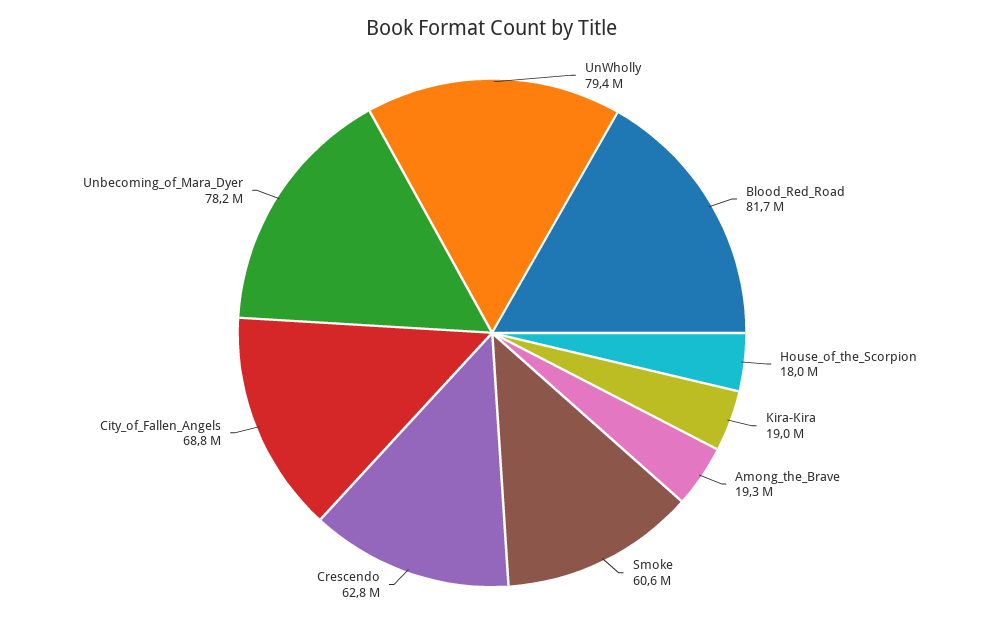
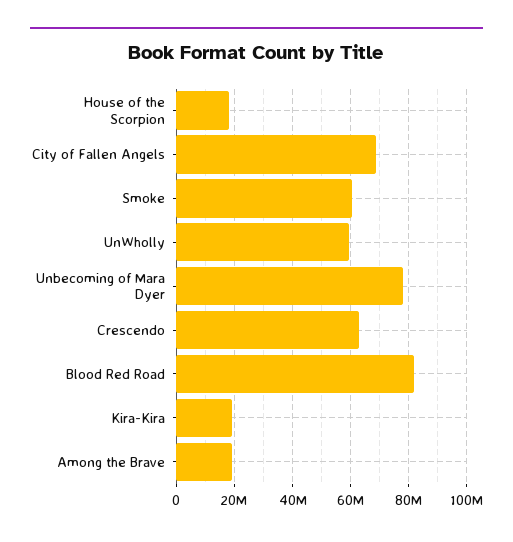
UnWholly: 79400000 -> 60000000

